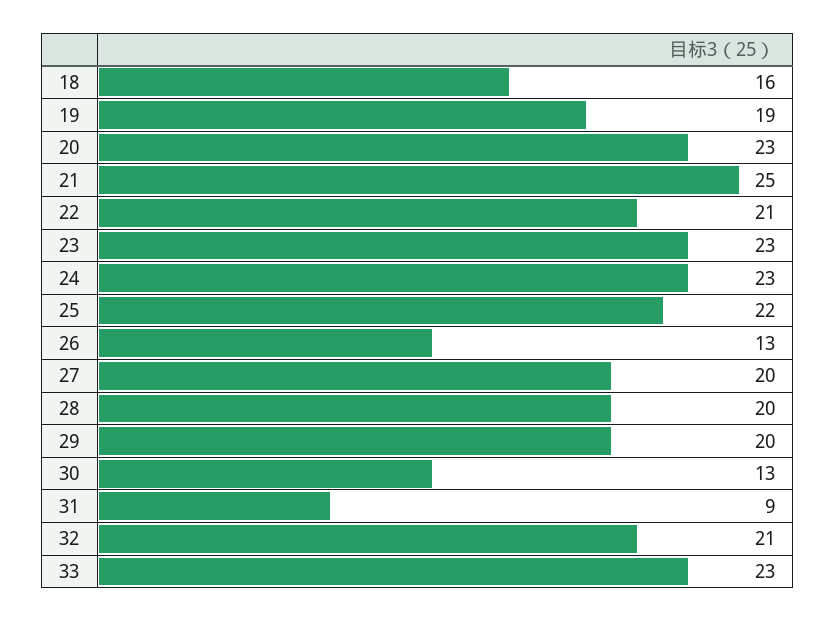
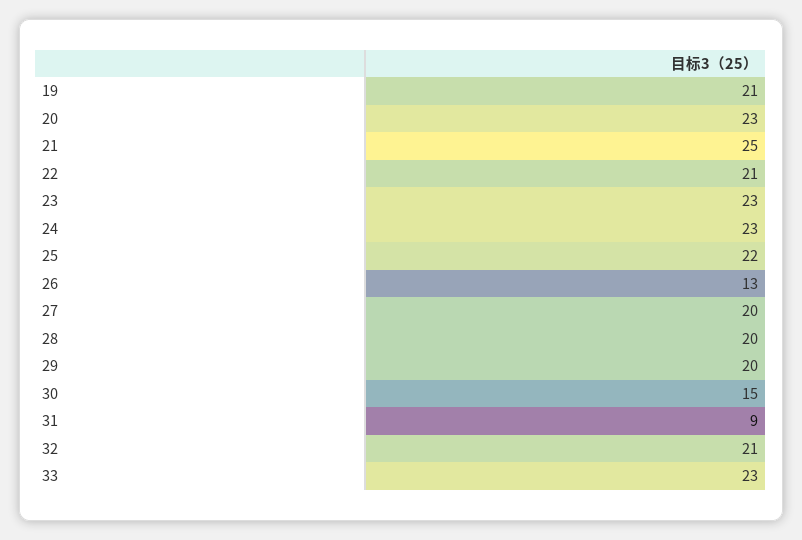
18: 16 -> none
19: 19 -> 21
30: 13 -> 15

